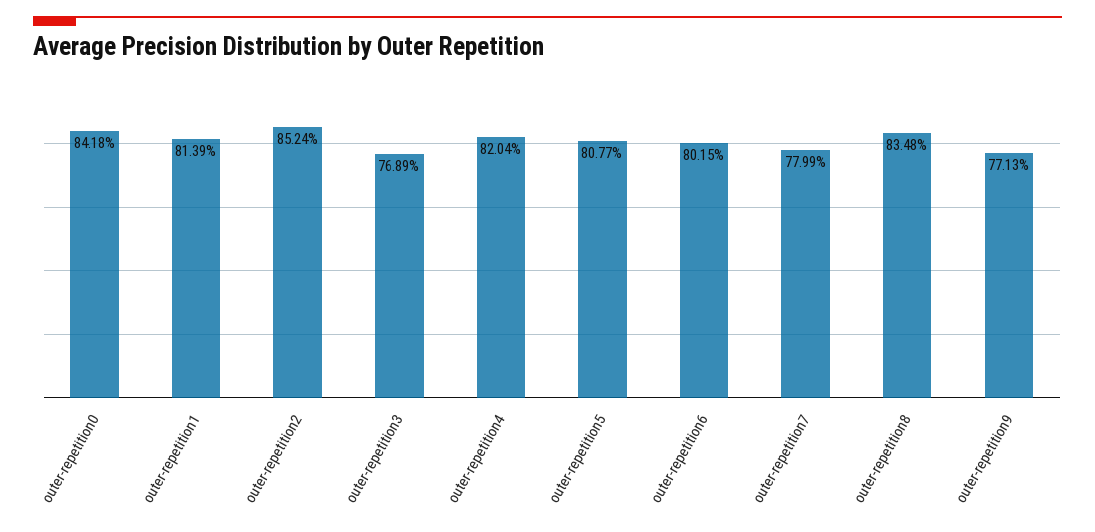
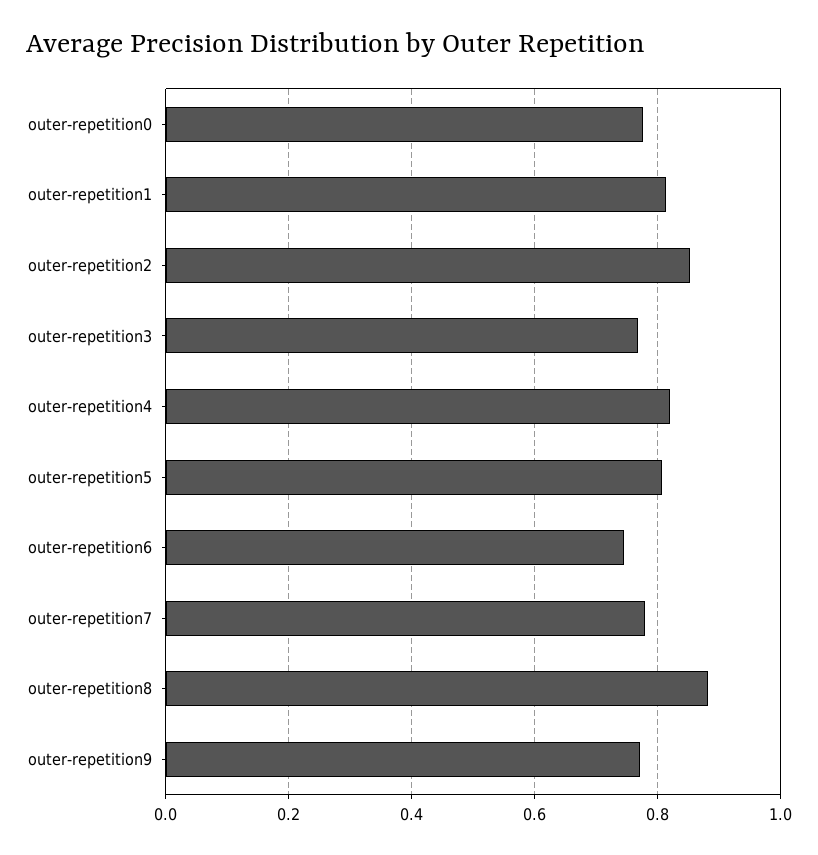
outer-repetition0: 0.8418 -> 0.78
outer-repetition6: 0.8015 -> 0.74
outer-repetition8: 0.8348 -> 0.88

